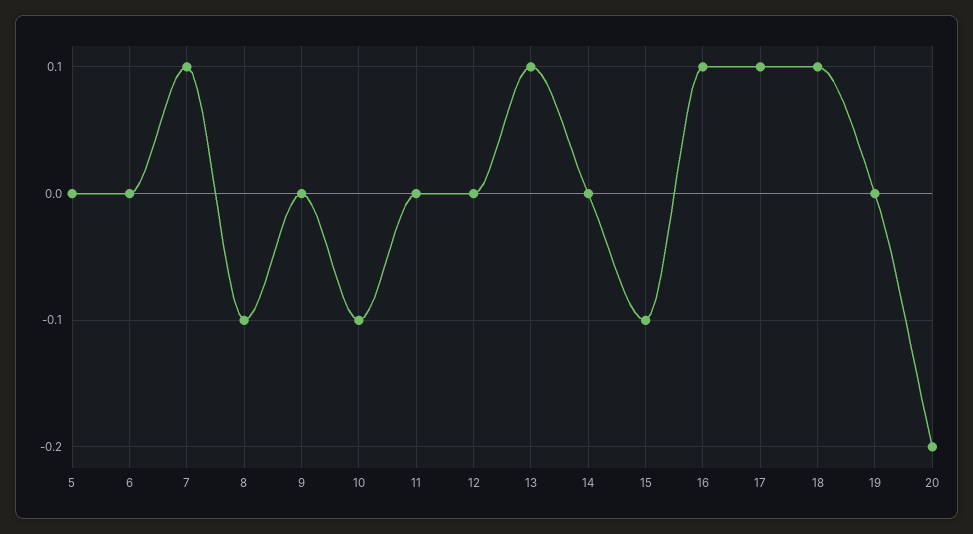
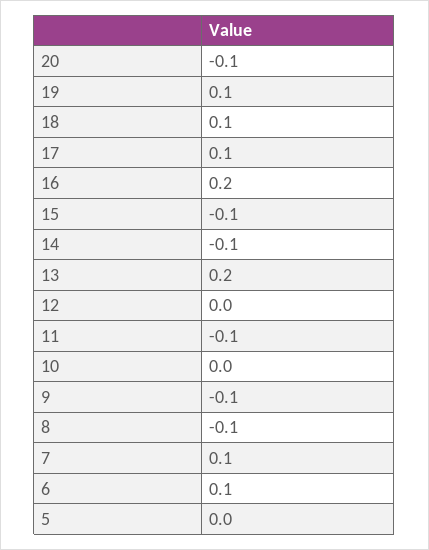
6: 0 -> 0.1
9: 0 -> -0.1
10: -0.1 -> 0
11: 0 -> -0.1
13: 0.1 -> 0.2
14: 0 -> -0.1
16: 0.1 -> 0.2
19: 0 -> 0.1
20: -0.2 -> -0.1

